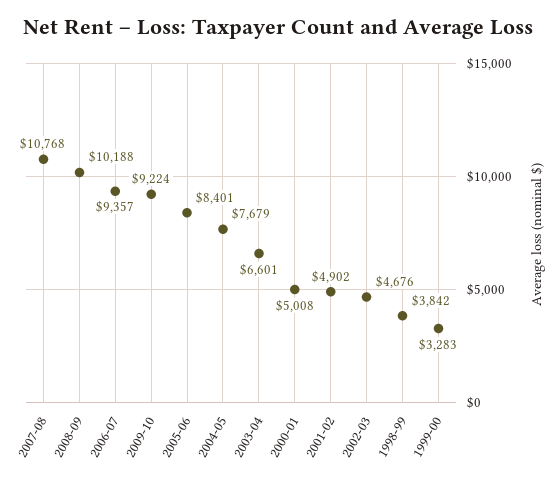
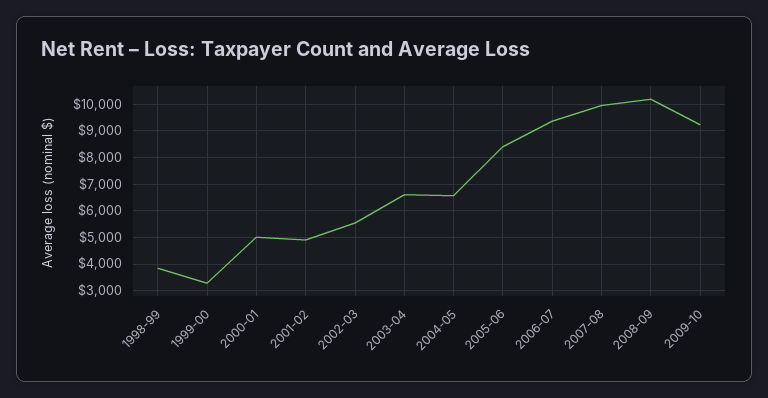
2007-08: 10768 -> 10000
2004-05: 7679 -> 6500
2002-03: 4676 -> 5500

